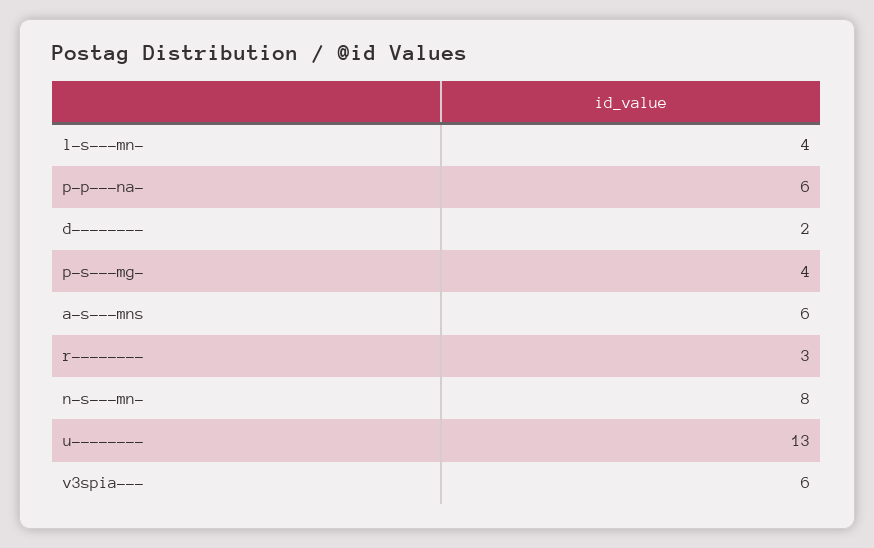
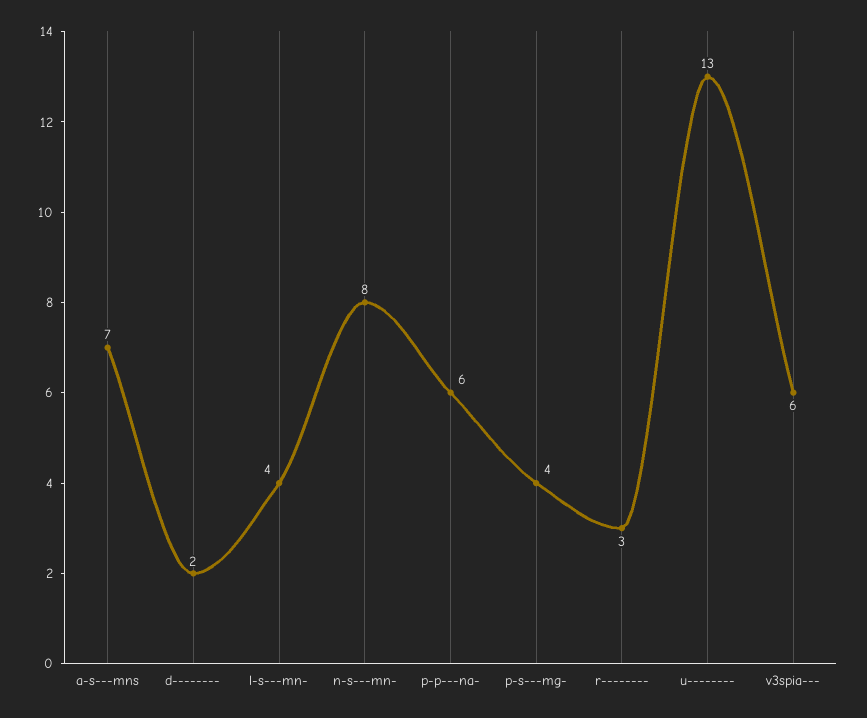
a-s---mns: 6 -> 7

